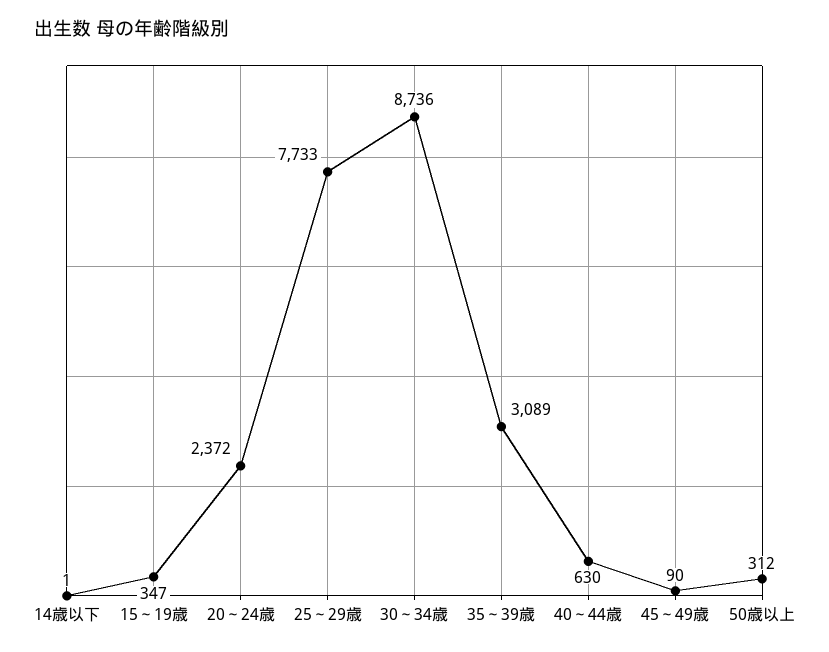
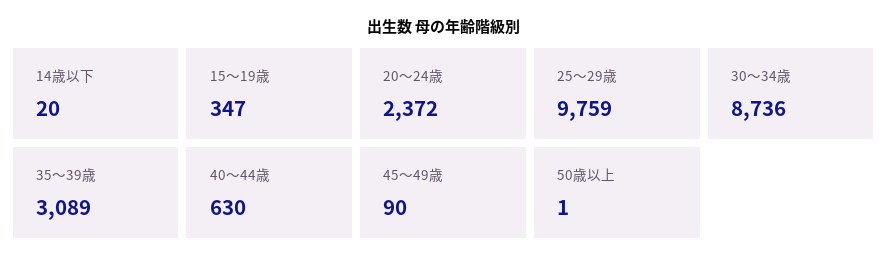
14歳以下: 1 -> 20
25～29歳: 7733 -> 9759
50歳以上: 312 -> 1

